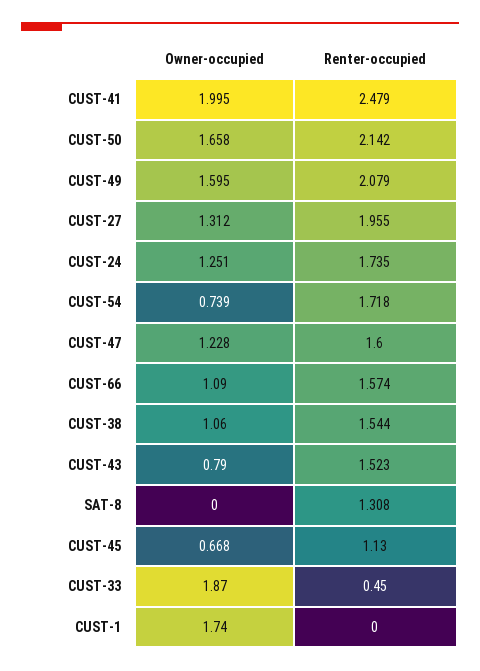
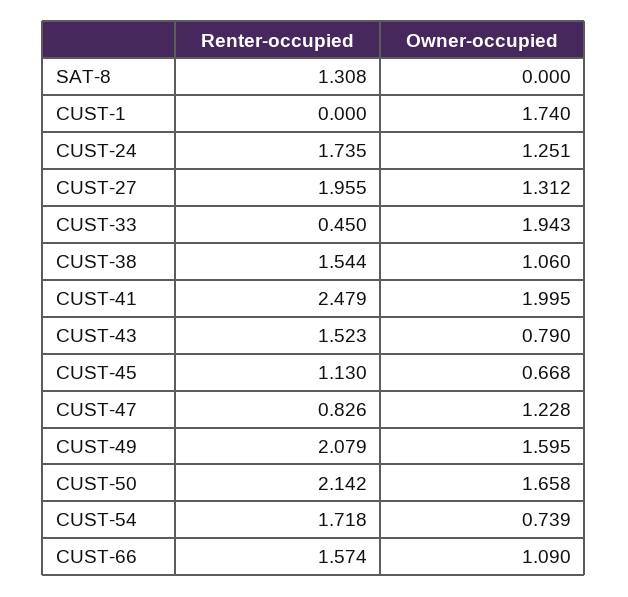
Renter-occupied, CUST-47: 1.6 -> 0.826
Owner-occupied, CUST-33: 1.87 -> 1.943

